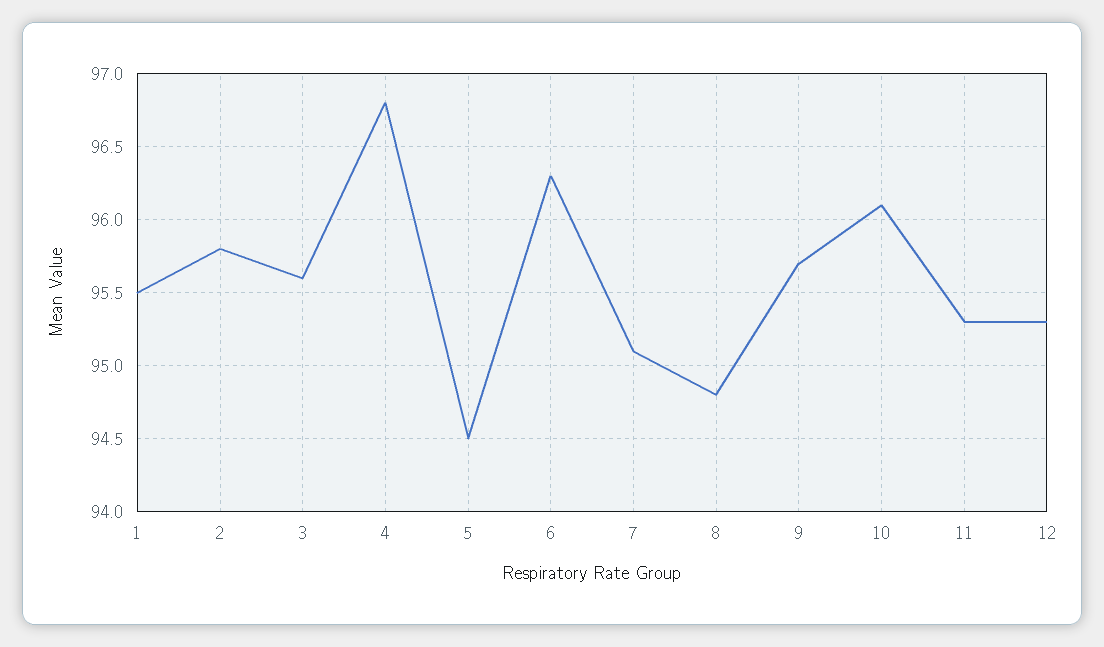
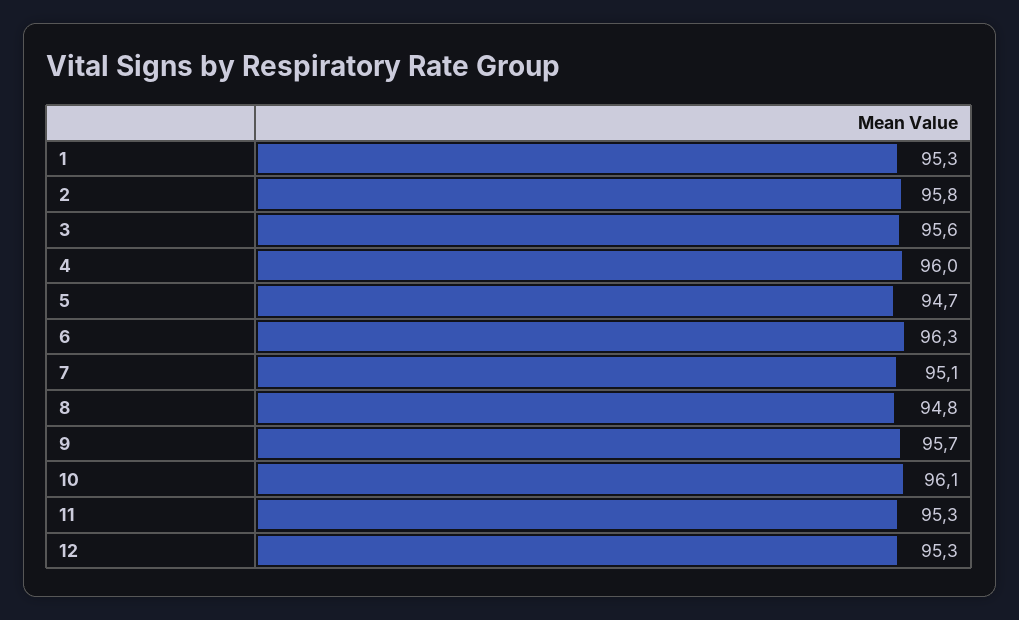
1: 95.5 -> 95.3
4: 96.8 -> 96
5: 94.5 -> 94.7

